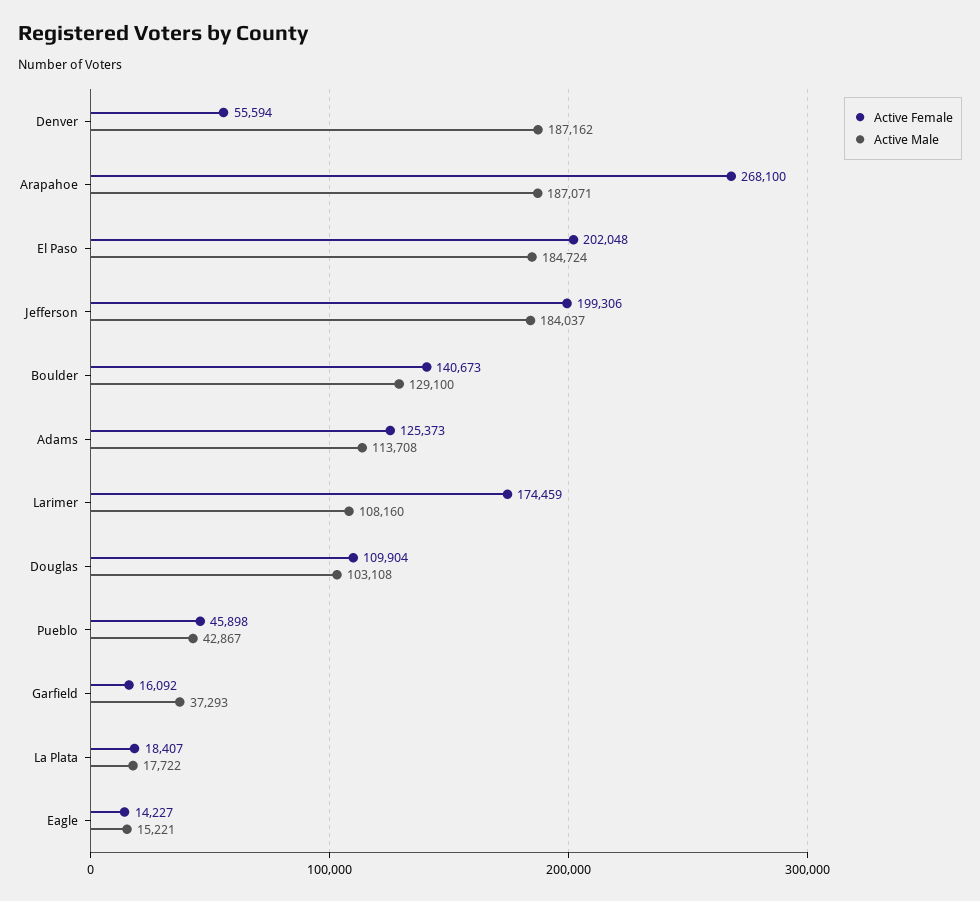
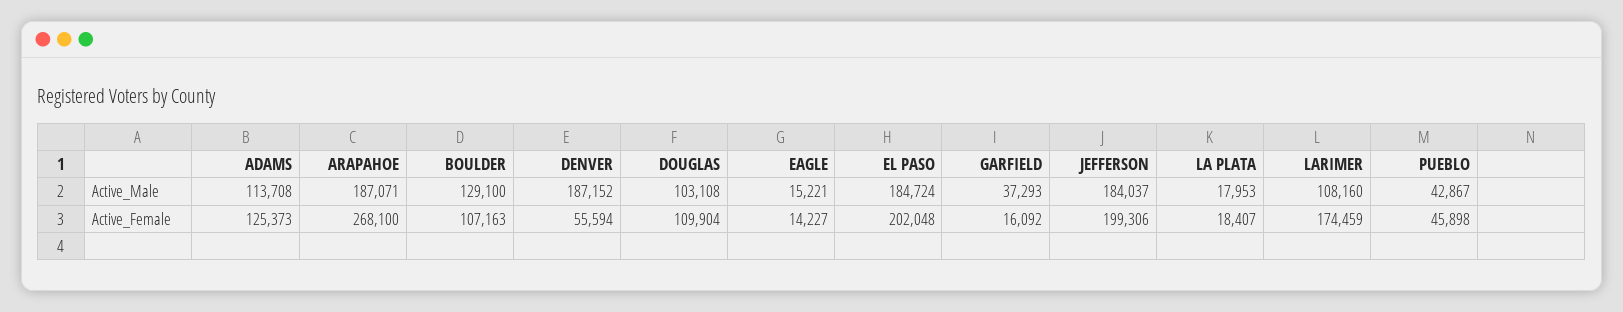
Active Male, Denver: 187162 -> 187152
Active Female, Boulder: 140673 -> 107163
Active Male, La Plata: 17722 -> 17953

